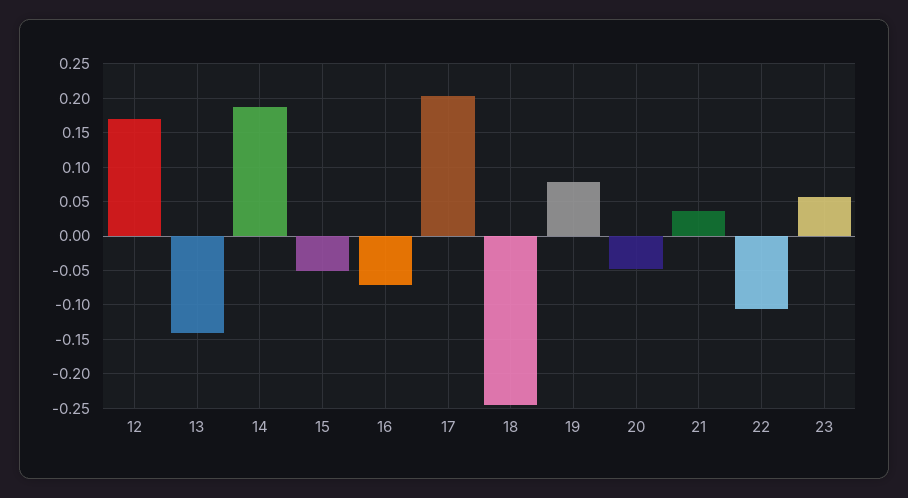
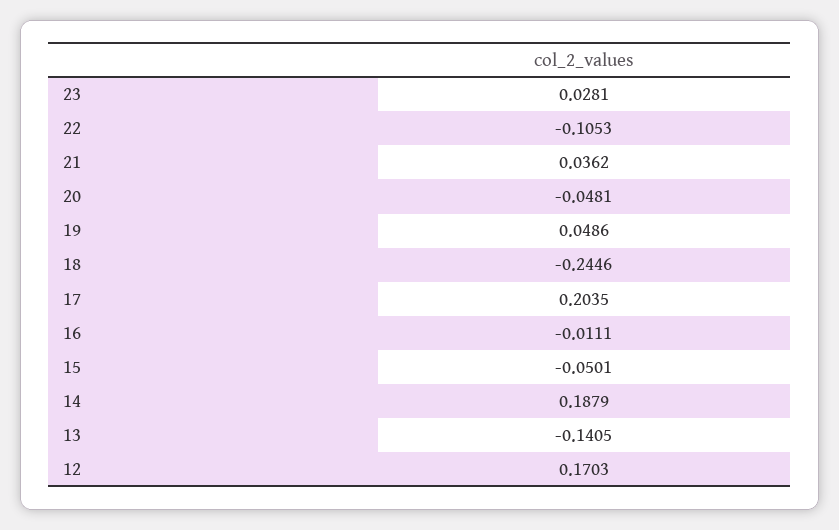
16: -0.07 -> -0.0111
19: 0.08 -> 0.0486
23: 0.06 -> 0.0281

